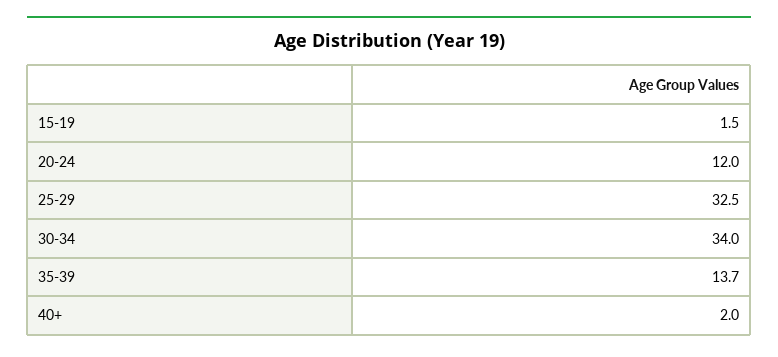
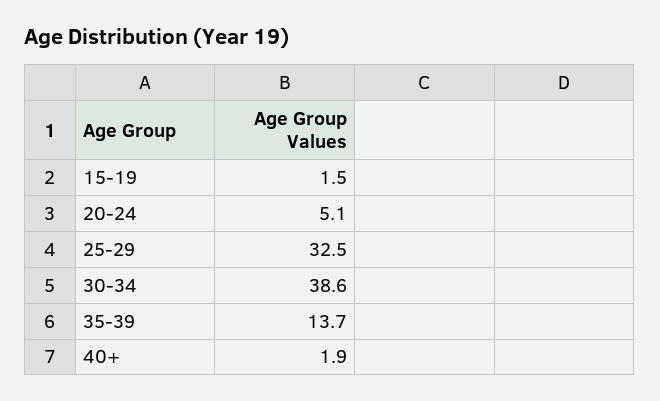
20-24: 12 -> 5.1
30-34: 34 -> 38.6
40+: 2 -> 1.9

